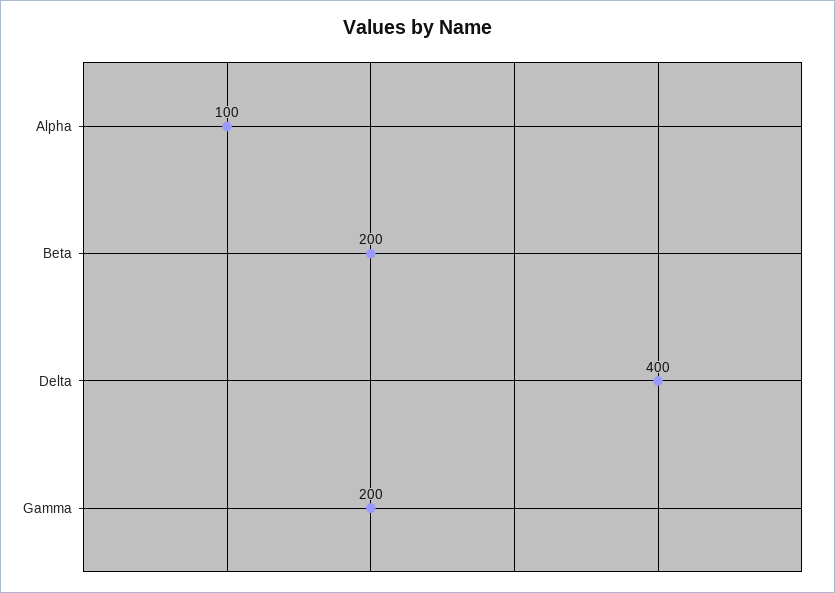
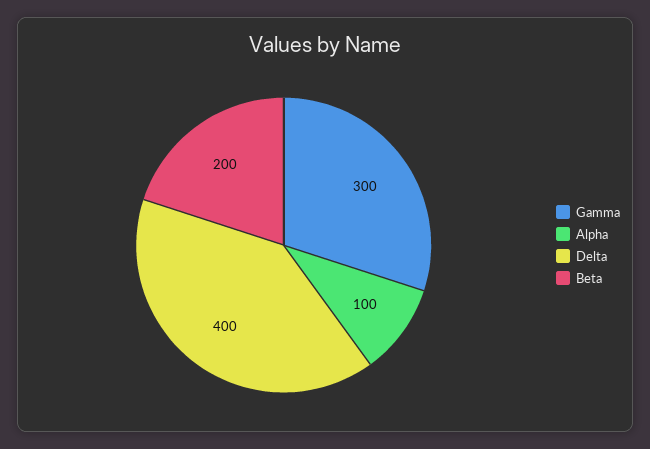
Gamma: 200 -> 300

